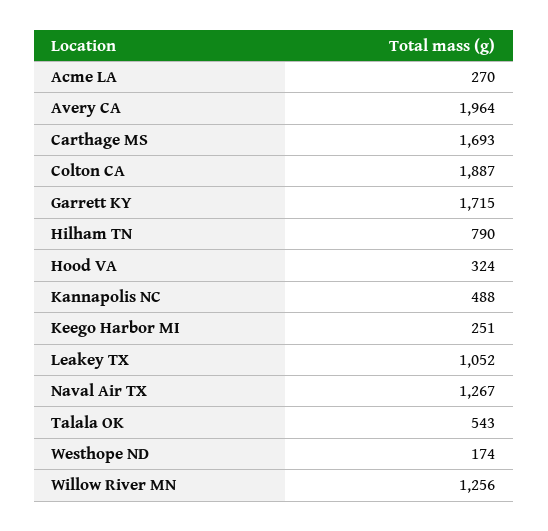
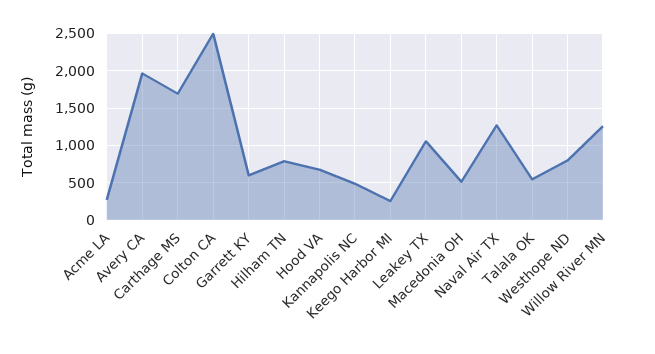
Colton CA: 1887 -> 2500
Garrett KY: 1715 -> 600
Hood VA: 324 -> 700
Westhope ND: 174 -> 800
Macedonia OH: none -> 500

